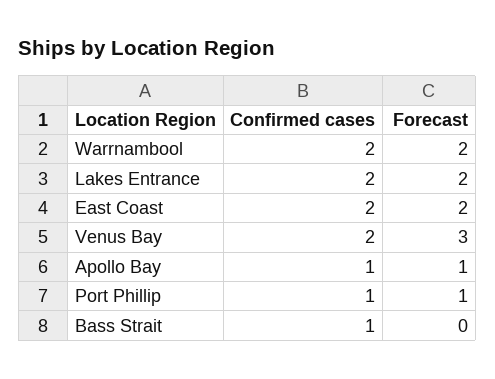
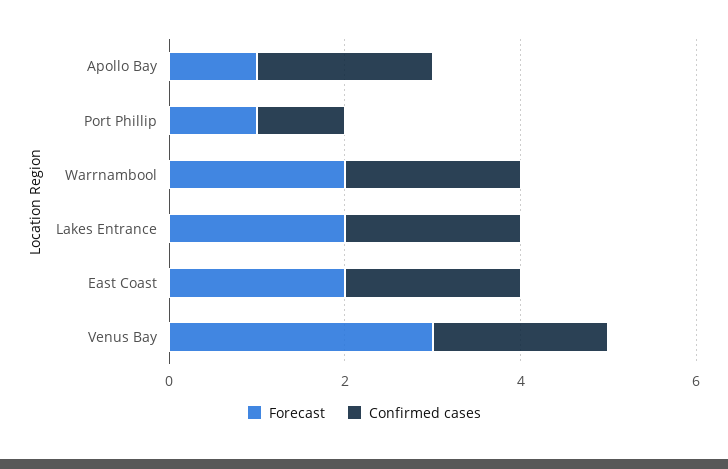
Confirmed cases, Apollo Bay: 1 -> 2
Confirmed cases, Bass Strait: 1 -> none
Forecast, Bass Strait: 0 -> none

